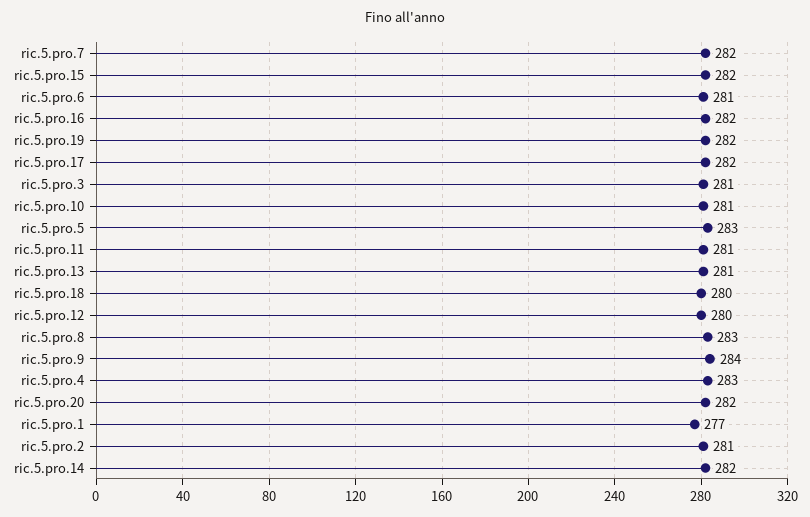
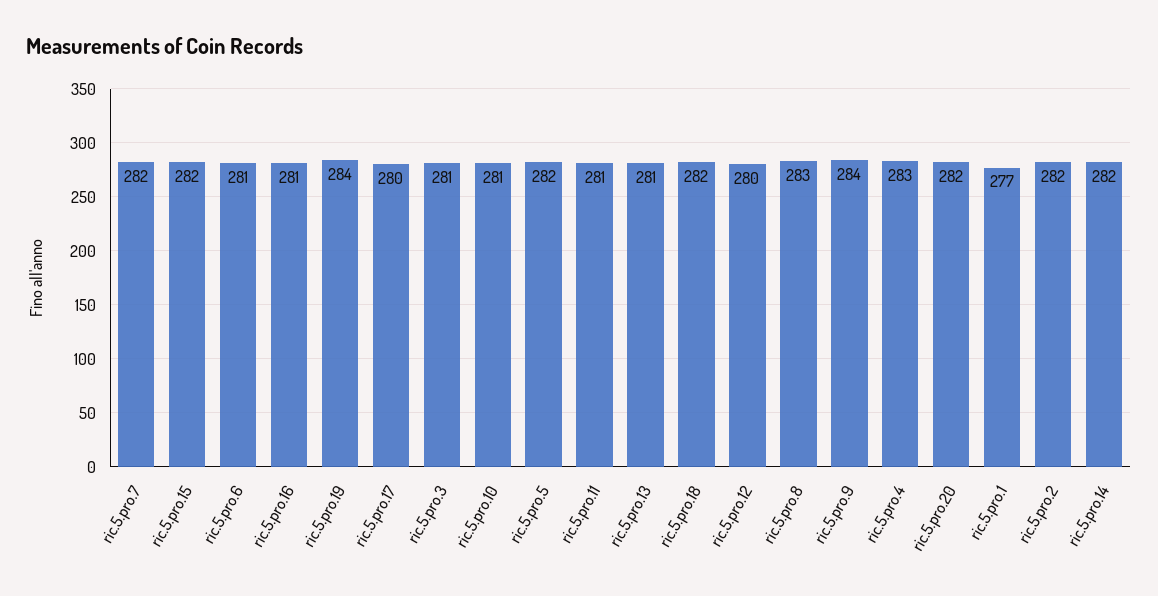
ric.5.pro.16: 282 -> 281
ric.5.pro.19: 282 -> 284
ric.5.pro.17: 282 -> 280
ric.5.pro.5: 283 -> 282
ric.5.pro.18: 280 -> 282
ric.5.pro.2: 281 -> 282

